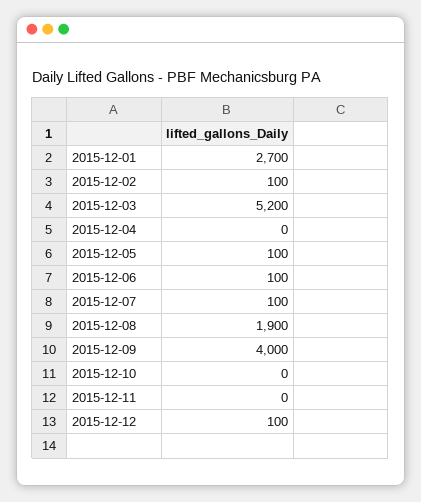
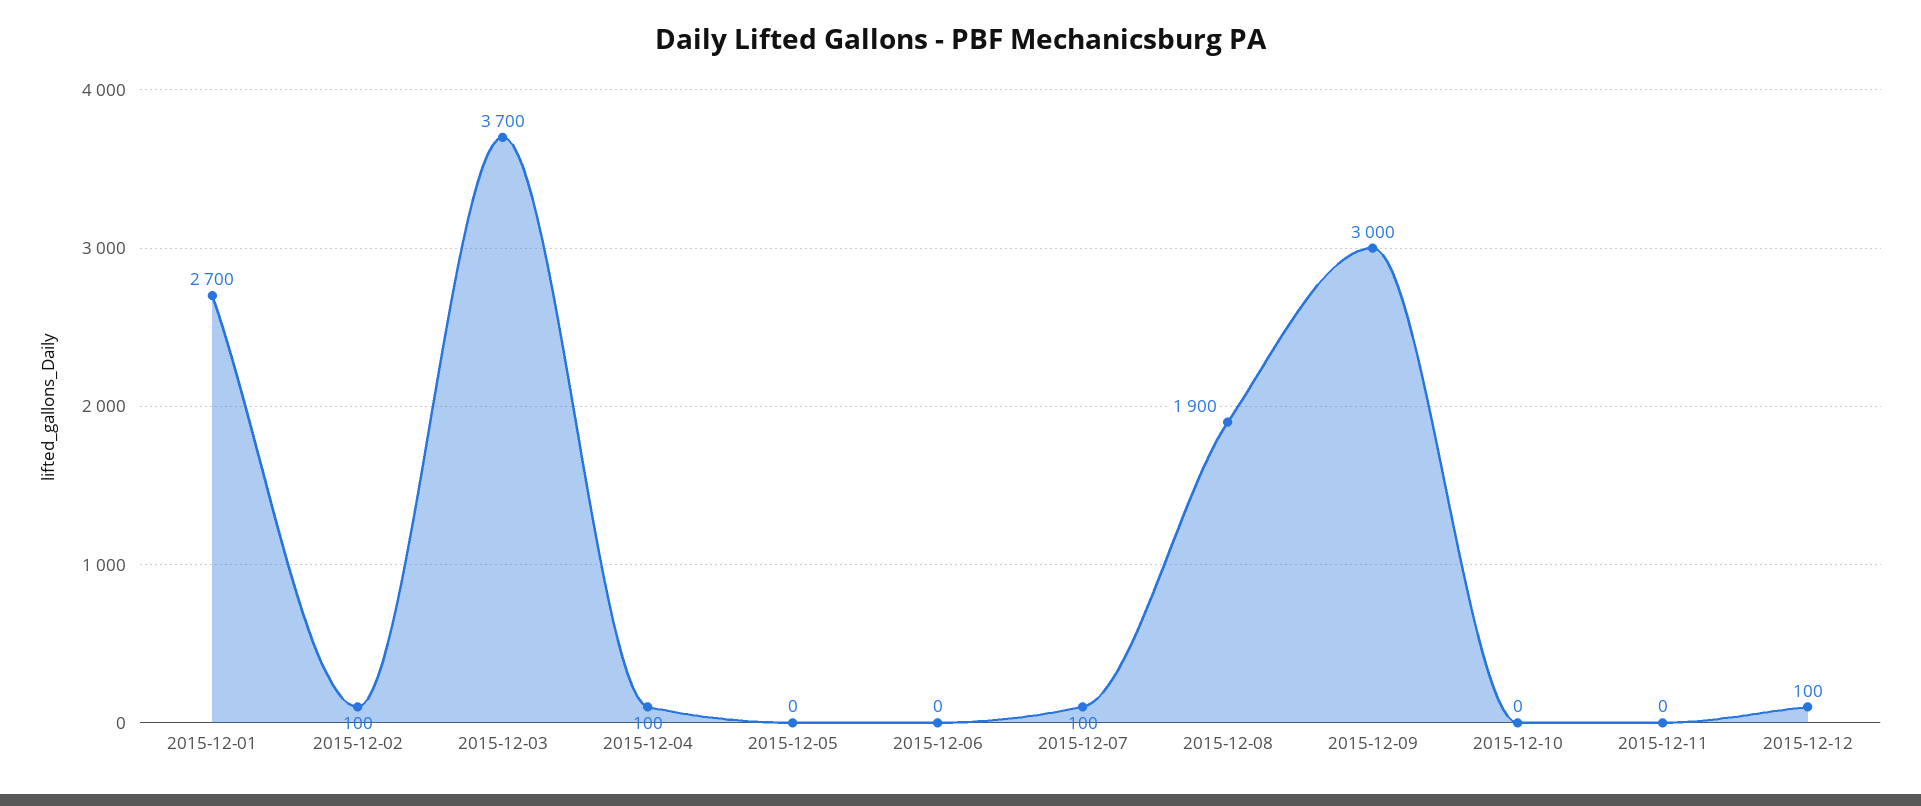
2015-12-03: 5200 -> 3700
2015-12-04: 0 -> 100
2015-12-05: 100 -> 0
2015-12-06: 100 -> 0
2015-12-09: 4000 -> 3000

